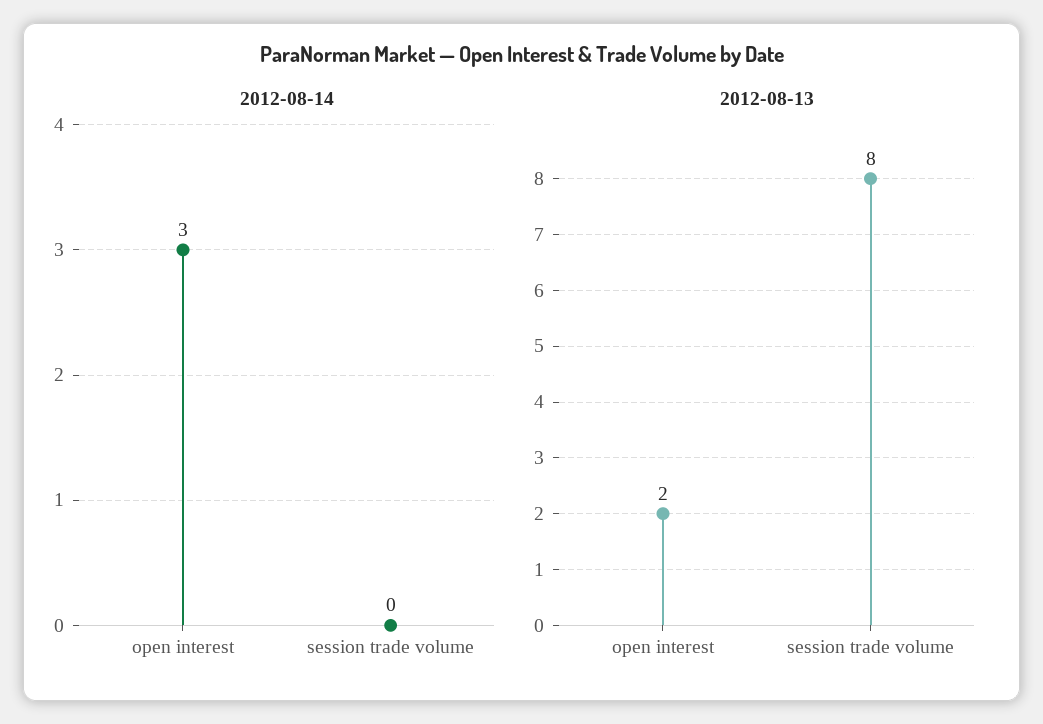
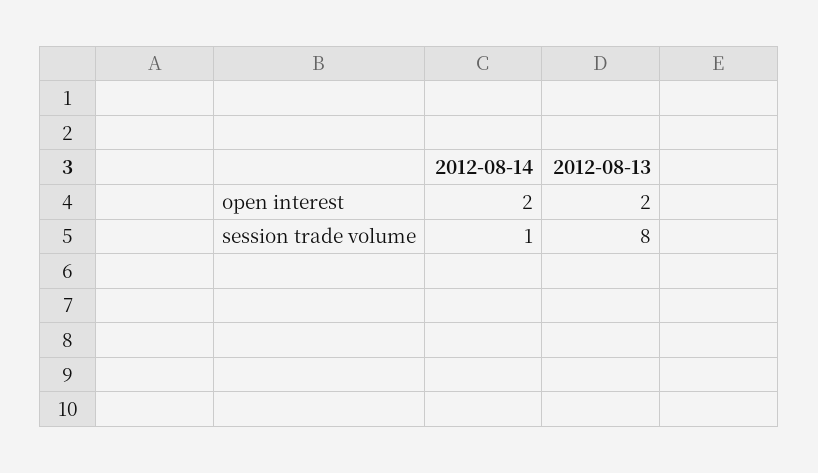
2012-08-14, open interest: 3 -> 2
2012-08-14, session trade volume: 0 -> 1

